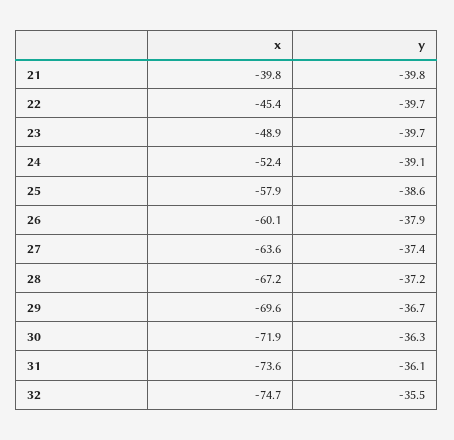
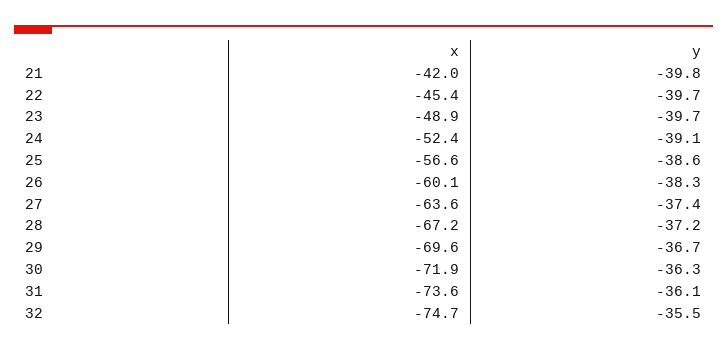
x, 21: -39.8 -> -42
x, 25: -57.9 -> -56.6
y, 26: -37.9 -> -38.3

